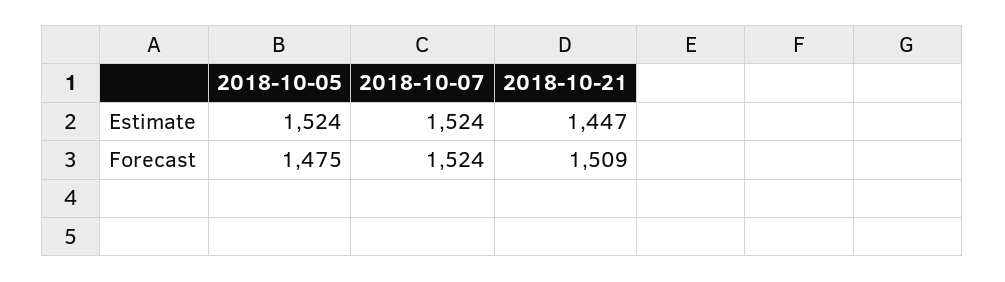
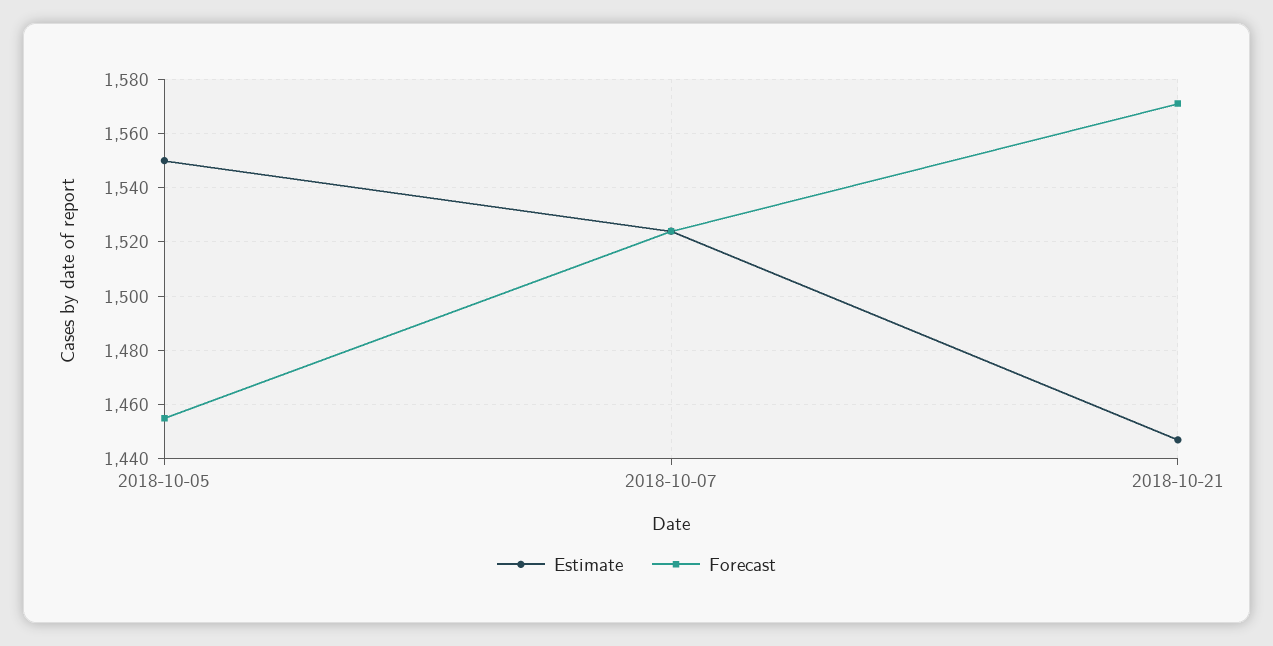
Estimate, 2018-10-05: 1524 -> 1550
Forecast, 2018-10-05: 1475 -> 1455
Forecast, 2018-10-21: 1509 -> 1570

